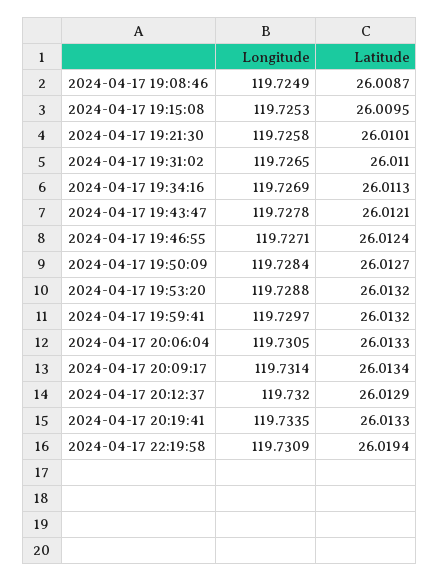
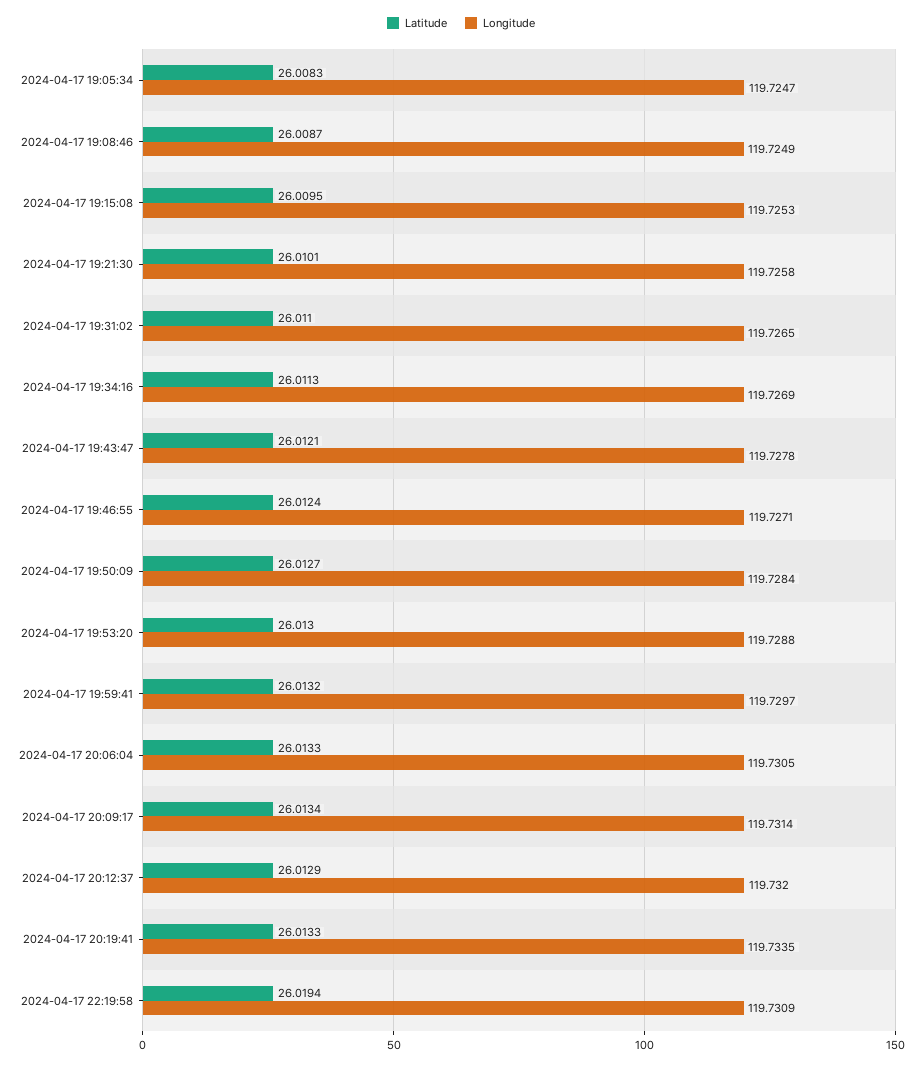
Latitude, 2024-04-17 19:53:20: 26.0132 -> 26.013
Latitude, 2024-04-17 19:05:34: none -> 26.0083
Longitude, 2024-04-17 19:05:34: none -> 119.7247

